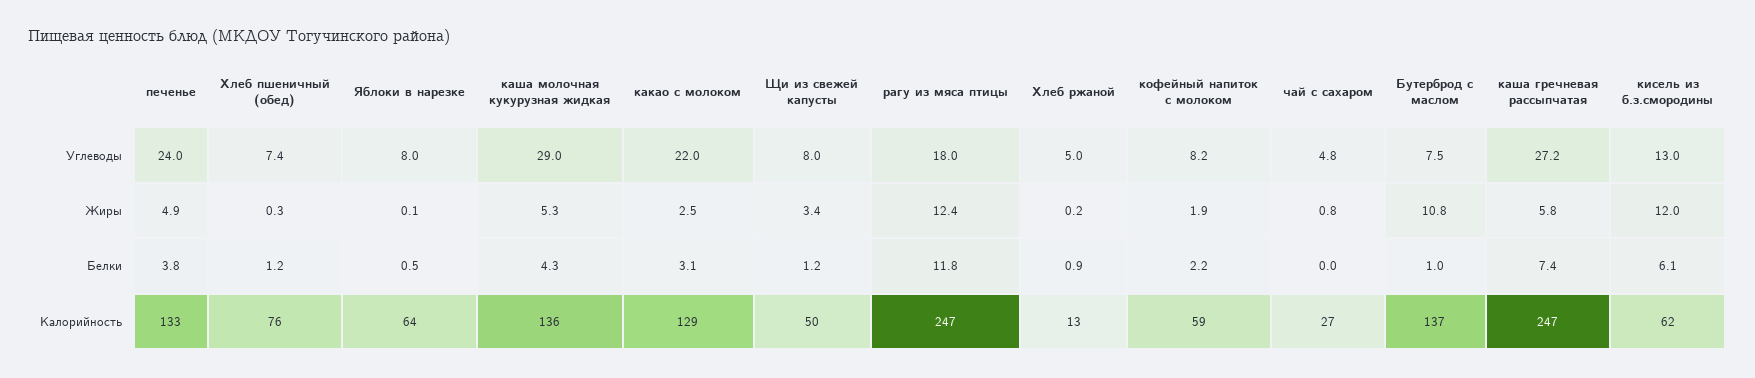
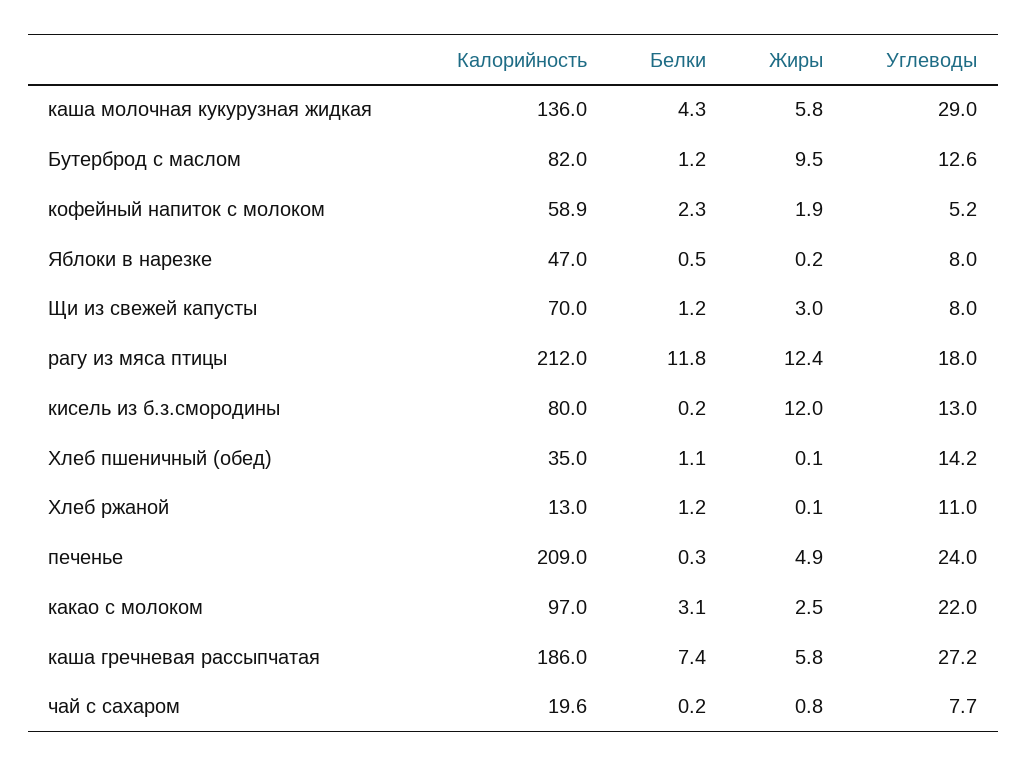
Хлеб пшеничный (обед), Углеводы: 7.4 -> 14.2
Хлеб ржаной, Углеводы: 5 -> 11
кофейный напиток с молоком, Углеводы: 8.2 -> 5.2
чай с сахаром, Углеводы: 4.8 -> 7.7
Бутерброд с маслом, Углеводы: 7.5 -> 12.6
Хлеб пшеничный (обед), Жиры: 0.3 -> 0.1
Яблоки в нарезке, Жиры: 0.1 -> 0.2
каша молочная кукурузная жидкая, Жиры: 5.3 -> 5.8
Щи из свежей капусты, Жиры: 3.4 -> 3
Хлеб ржаной, Жиры: 0.2 -> 0.1
Бутерброд с маслом, Жиры: 10.8 -> 9.5
печенье, Белки: 3.8 -> 0.3
Хлеб пшеничный (обед), Белки: 1.2 -> 1.1
Хлеб ржаной, Белки: 0.9 -> 1.2
кофейный напиток с молоком, Белки: 2.2 -> 2.3
чай с сахаром, Белки: 0 -> 0.2
Бутерброд с маслом, Белки: 1 -> 1.2
кисель из б.з.смородины, Белки: 6.1 -> 0.2
печенье, Калорийность: 133 -> 209
Хлеб пшеничный (обед), Калорийность: 76 -> 35
Яблоки в нарезке, Калорийность: 64 -> 47
какао с молоком, Калорийность: 129 -> 97
Щи из свежей капусты, Калорийность: 50 -> 70
рагу из мяса птицы, Калорийность: 247 -> 212
чай с сахаром, Калорийность: 27 -> 19.6
Бутерброд с маслом, Калорийность: 137 -> 82
каша гречневая рассыпчатая, Калорийность: 247 -> 186
кисель из б.з.смородины, Калорийность: 62 -> 80

